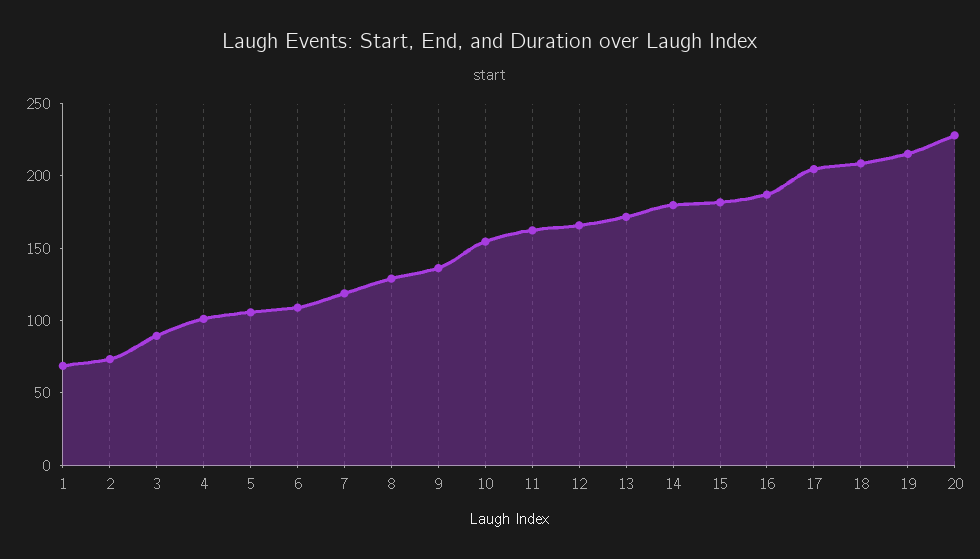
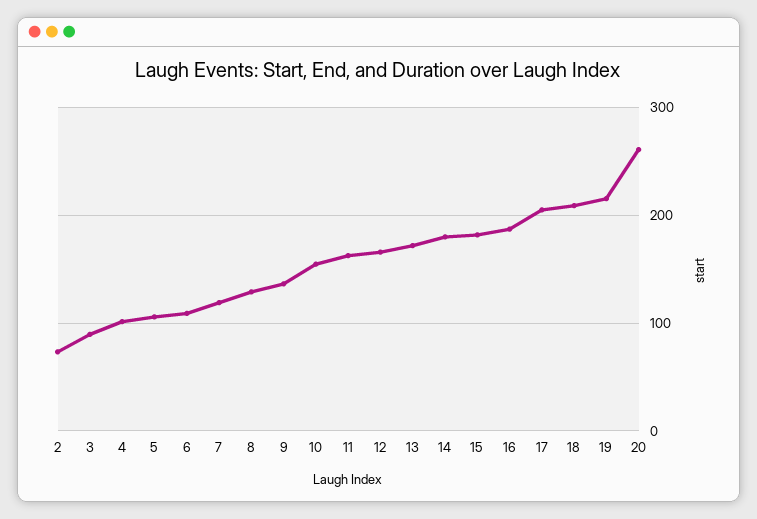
1: 70 -> none
20: 230 -> 260

